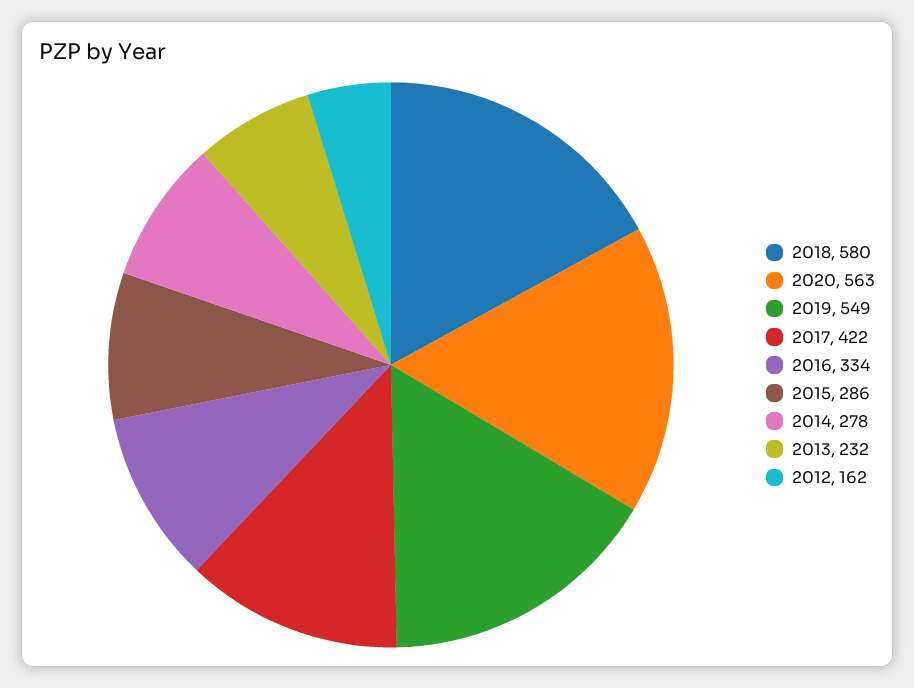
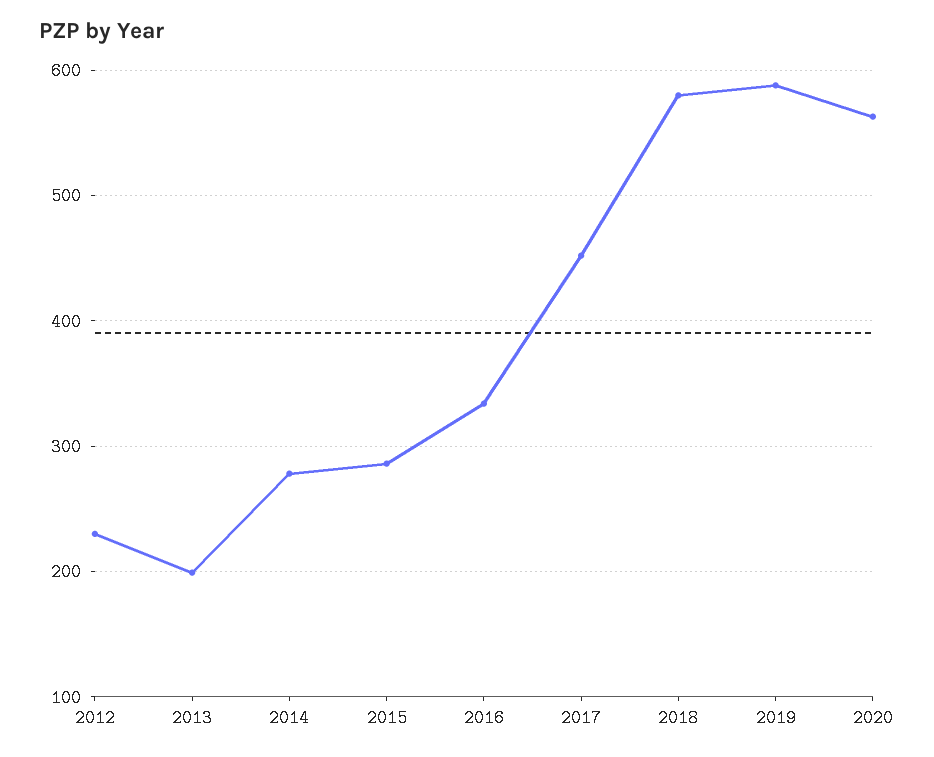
2019: 549 -> 590
2017: 422 -> 450
2013: 232 -> 200
2012: 162 -> 230

